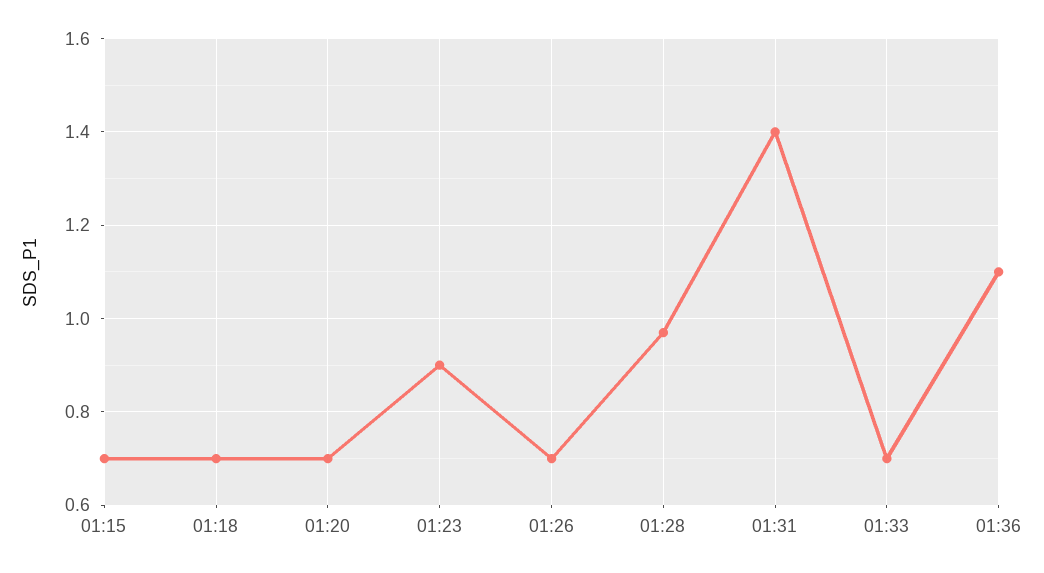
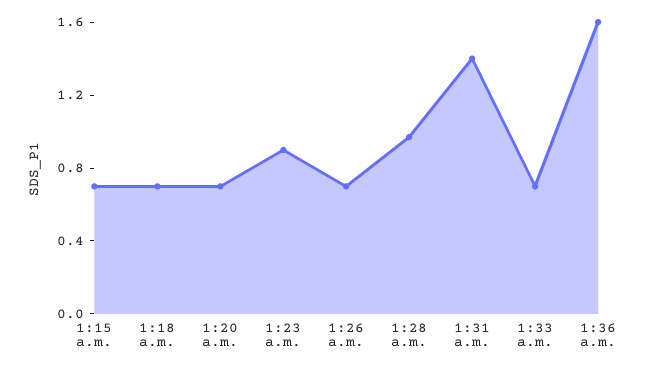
01:36: 1.1 -> 1.6

